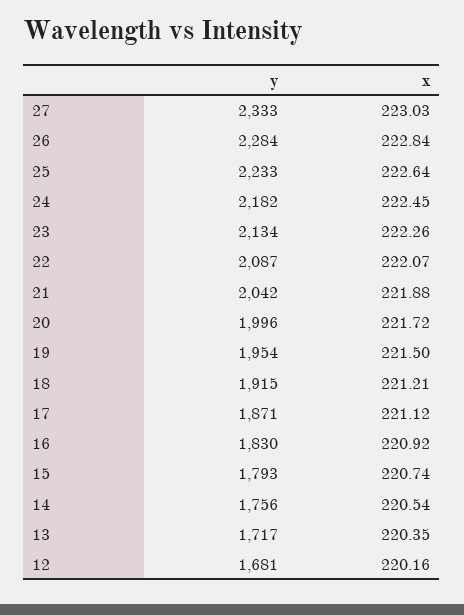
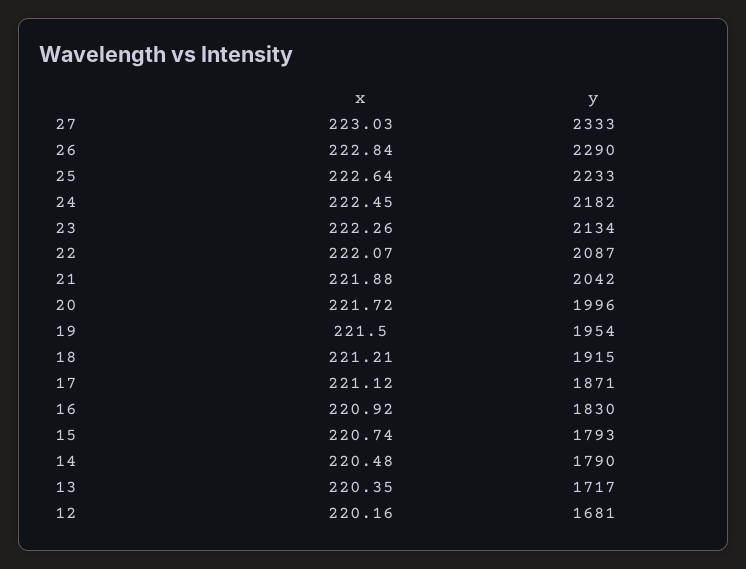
y, 26: 2284 -> 2290
y, 14: 1756 -> 1790
x, 14: 220.54 -> 220.48

